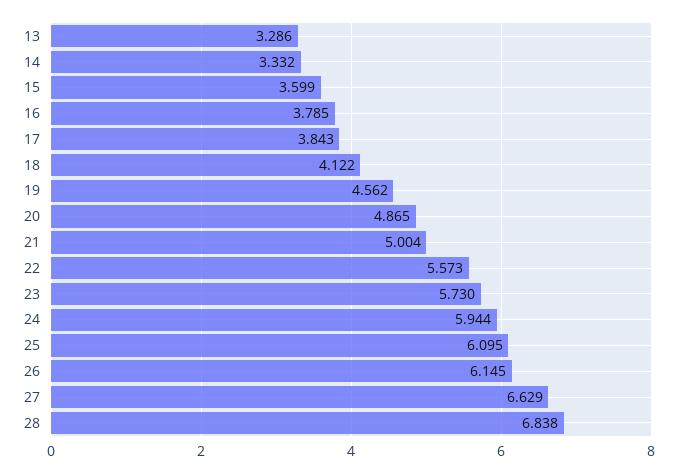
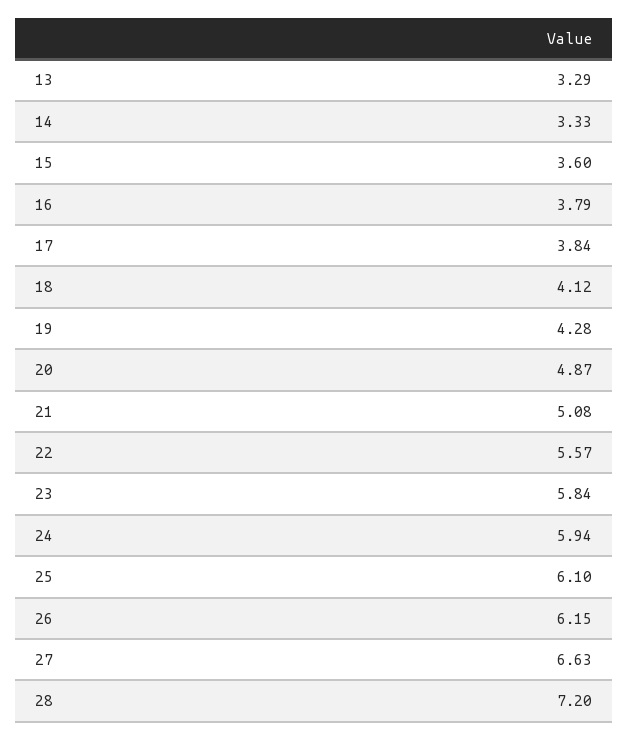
19: 4.562 -> 4.28
21: 5.004 -> 5.08
23: 5.73 -> 5.84
28: 6.838 -> 7.2

